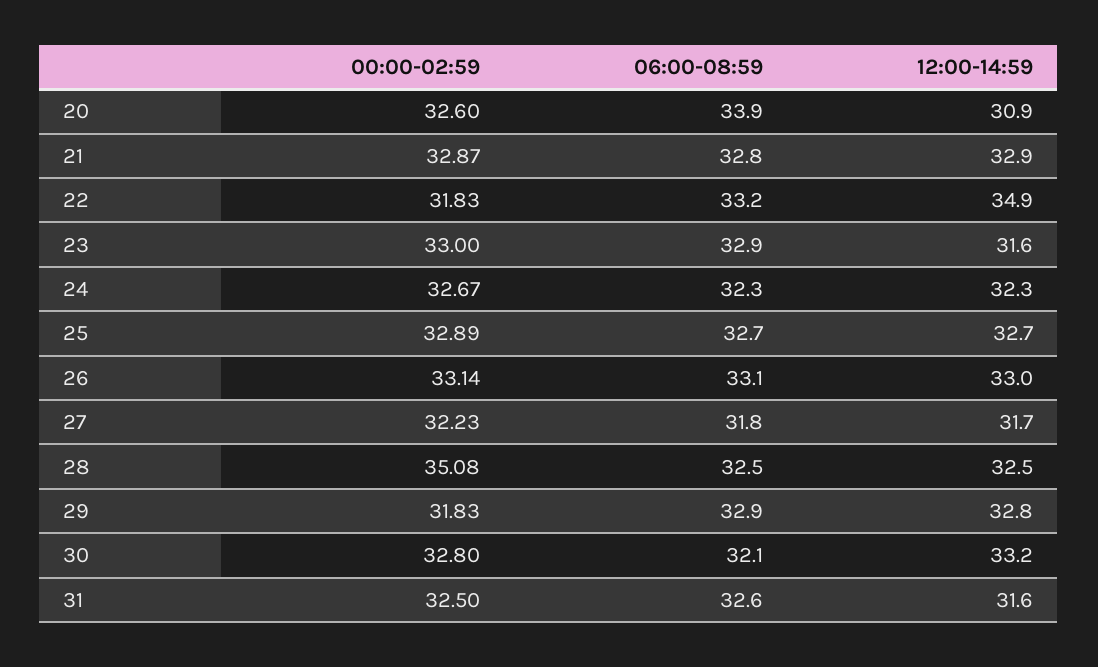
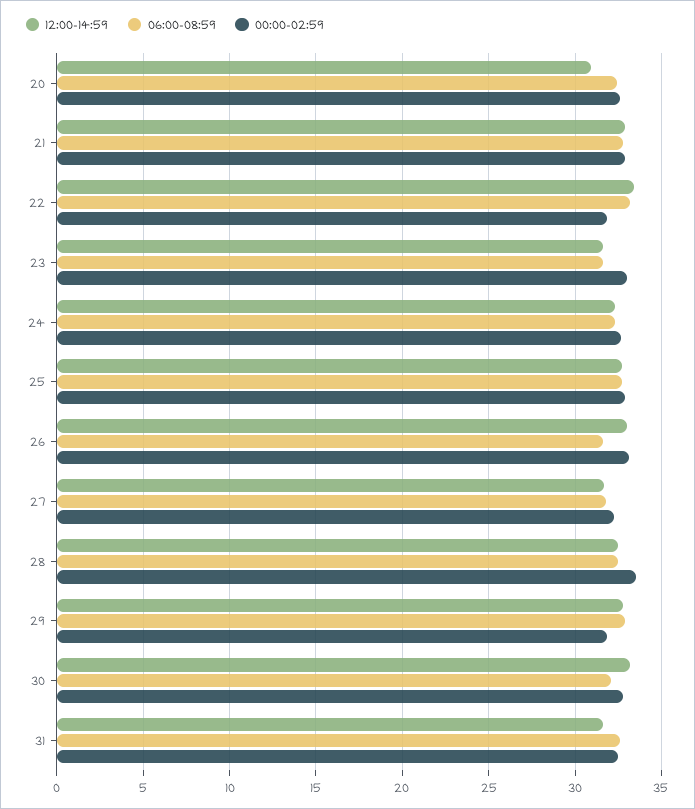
06:00-08:59, 20: 33.9 -> 32.5
12:00-14:59, 22: 34.9 -> 33.5
06:00-08:59, 23: 32.9 -> 31.5
06:00-08:59, 26: 33.1 -> 31.5
00:00-02:59, 28: 35.08 -> 33.5

